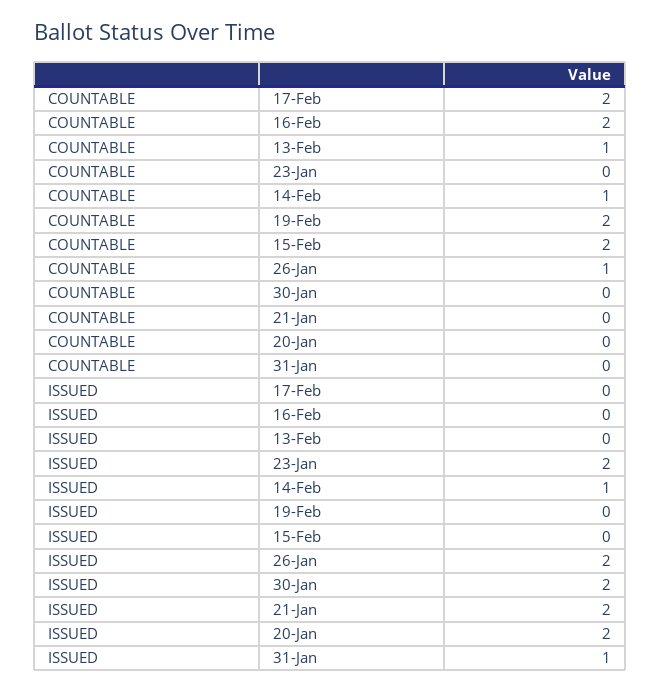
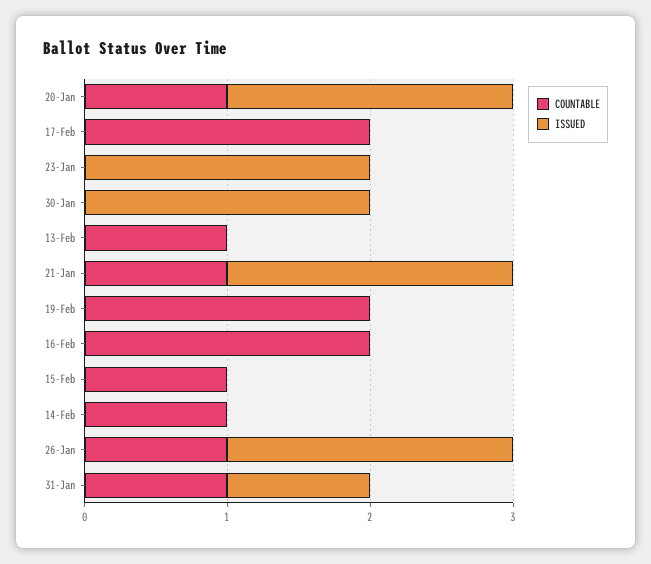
COUNTABLE, 15-Feb: 2 -> 1
COUNTABLE, 21-Jan: 0 -> 1
COUNTABLE, 20-Jan: 0 -> 1
COUNTABLE, 31-Jan: 0 -> 1
ISSUED, 14-Feb: 1 -> 0

